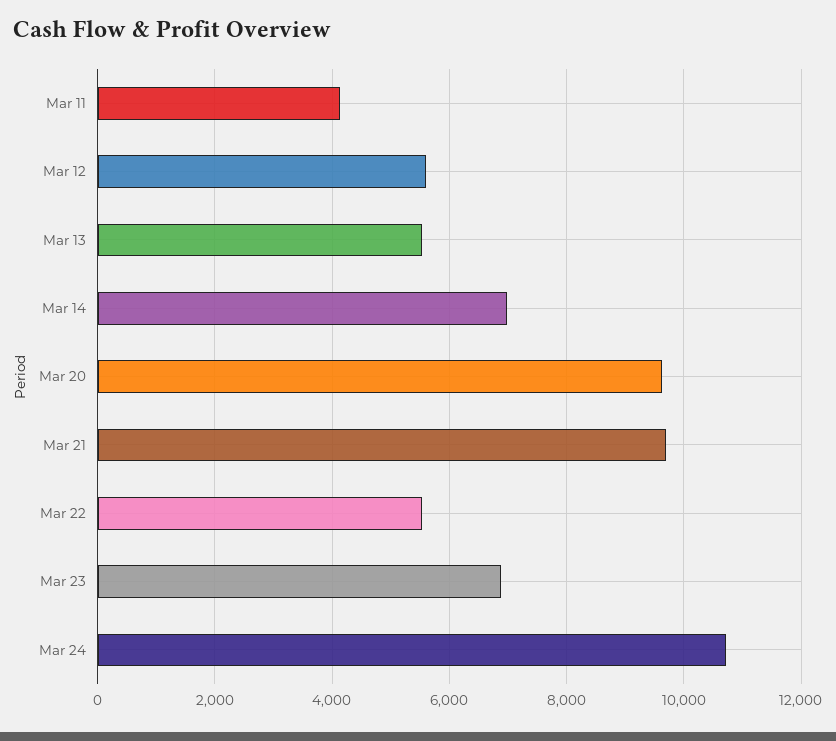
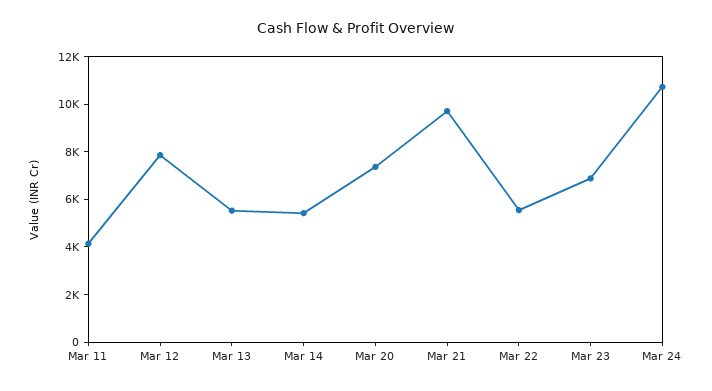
Mar 12: 5600 -> 8000
Mar 14: 7000 -> 5500
Mar 20: 9600 -> 7500

